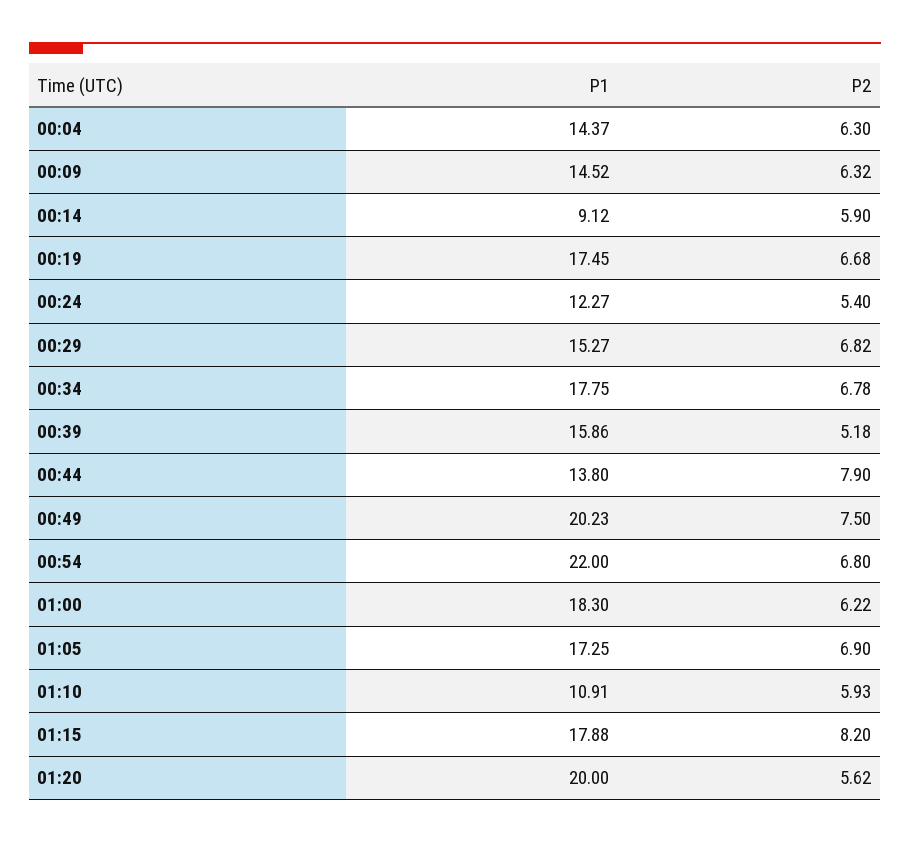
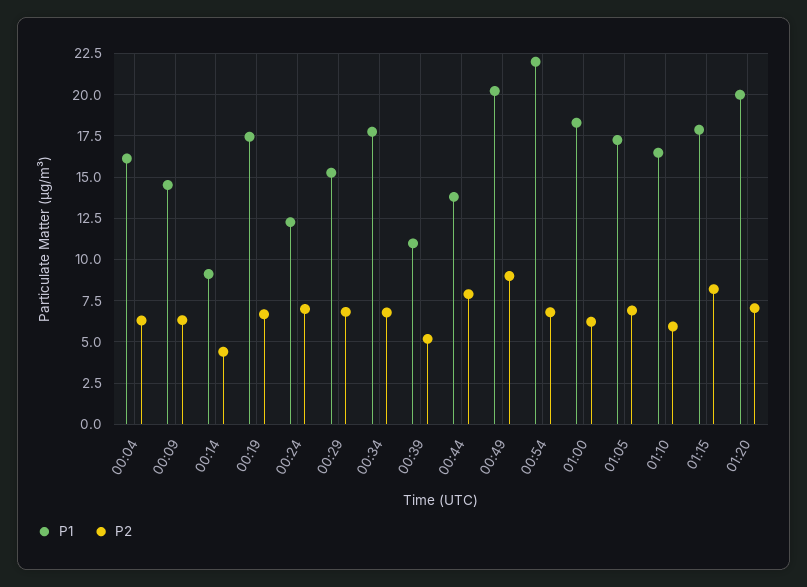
P1, 00:04: 14.37 -> 16
P2, 00:14: 5.9 -> 4.5
P2, 00:24: 5.4 -> 7
P1, 00:39: 15.86 -> 11
P2, 00:49: 7.5 -> 9
P1, 01:10: 10.91 -> 16.5
P2, 01:20: 5.62 -> 7

